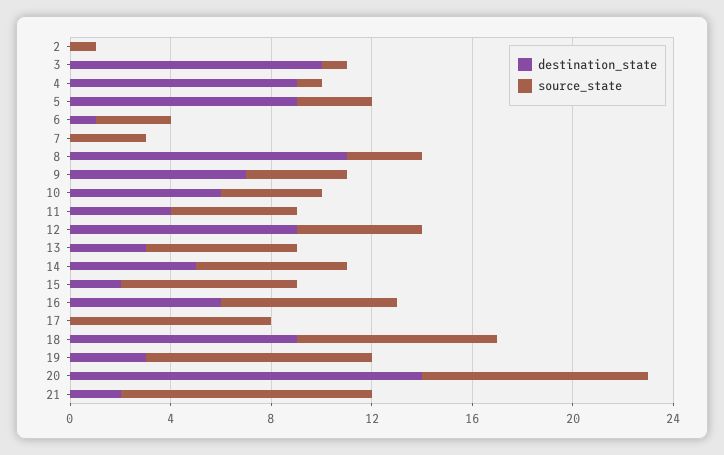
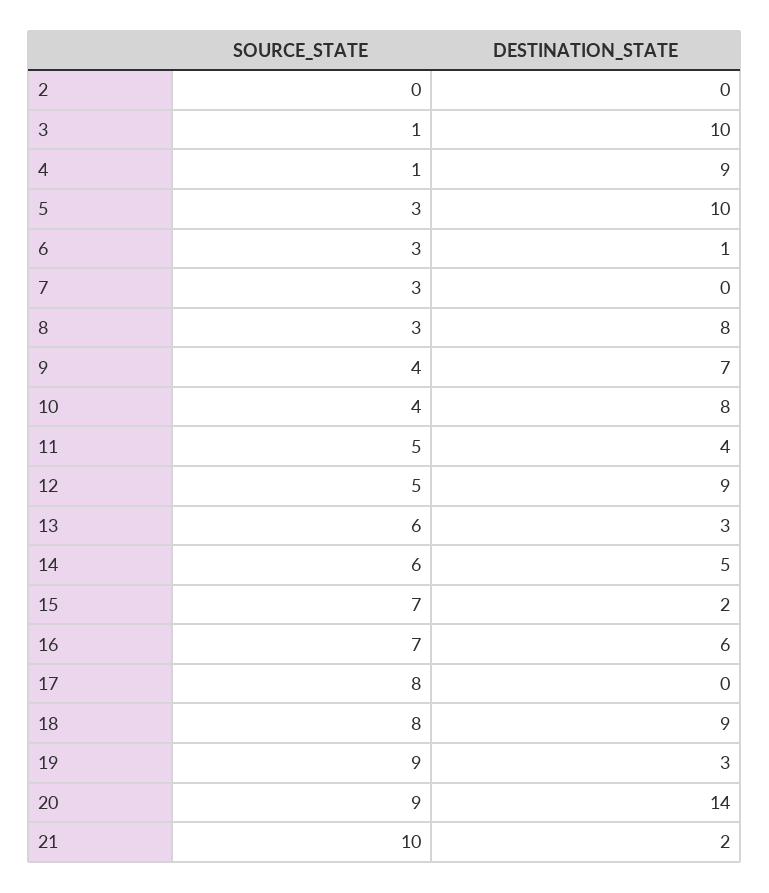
source_state, 2: 1 -> 0
destination_state, 5: 9 -> 10
destination_state, 8: 11 -> 8
destination_state, 10: 6 -> 8

